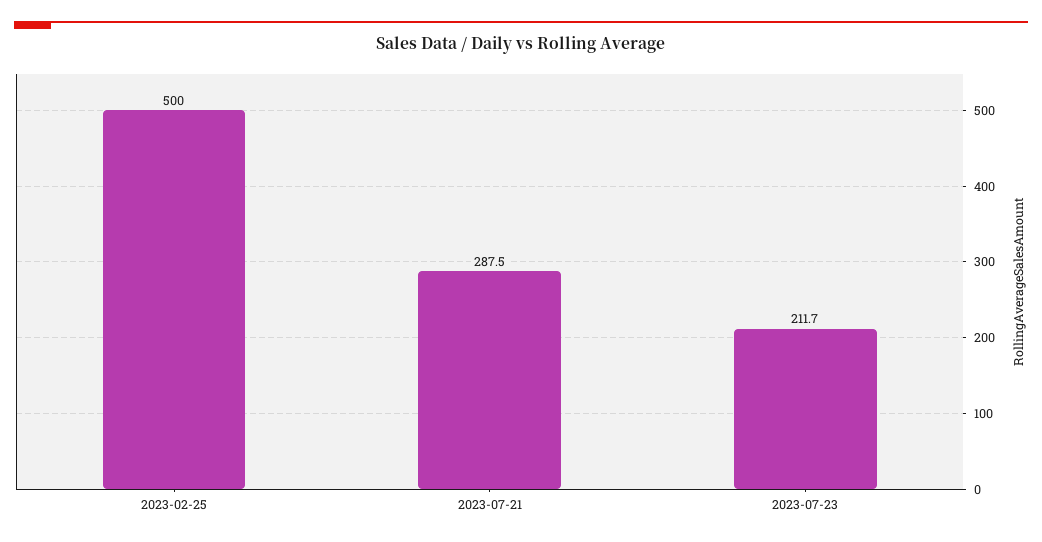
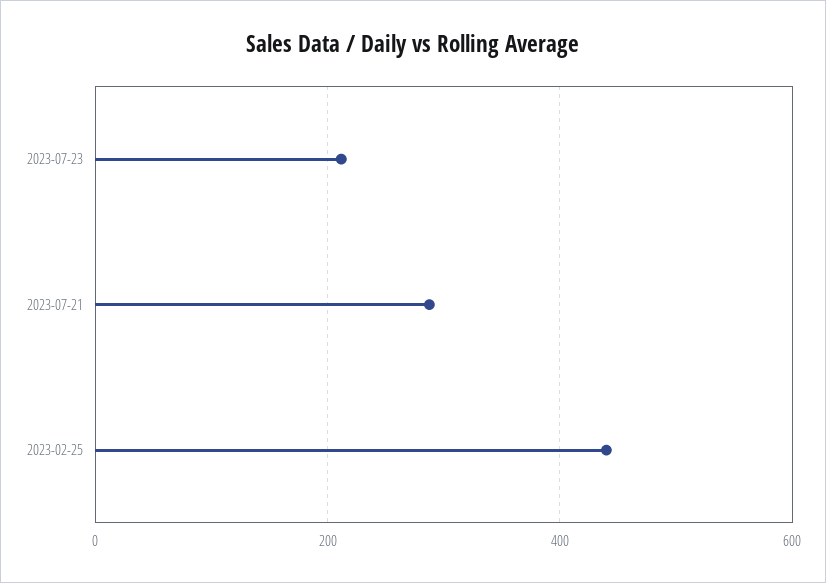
2023-02-25: 500 -> 440

